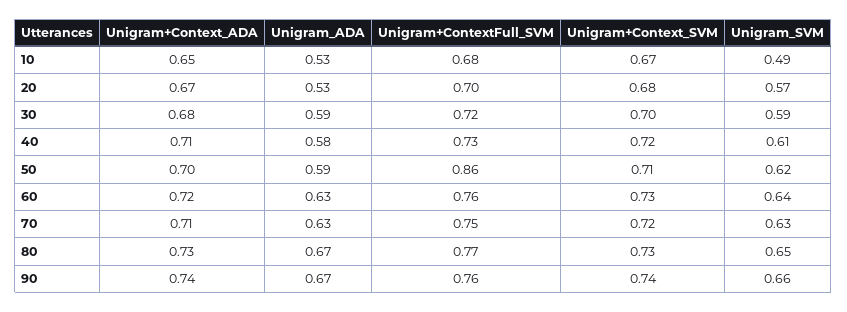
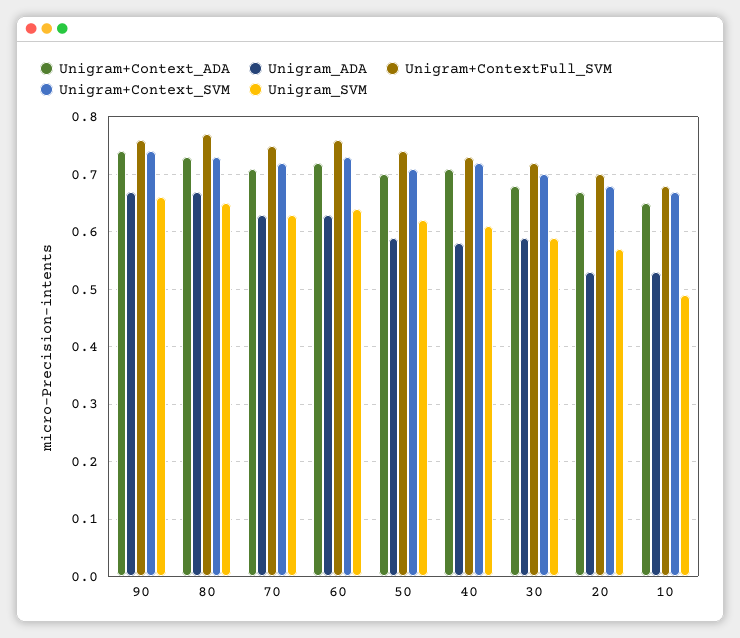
Unigram+ContextFull_SVM, 50: 0.86 -> 0.75

